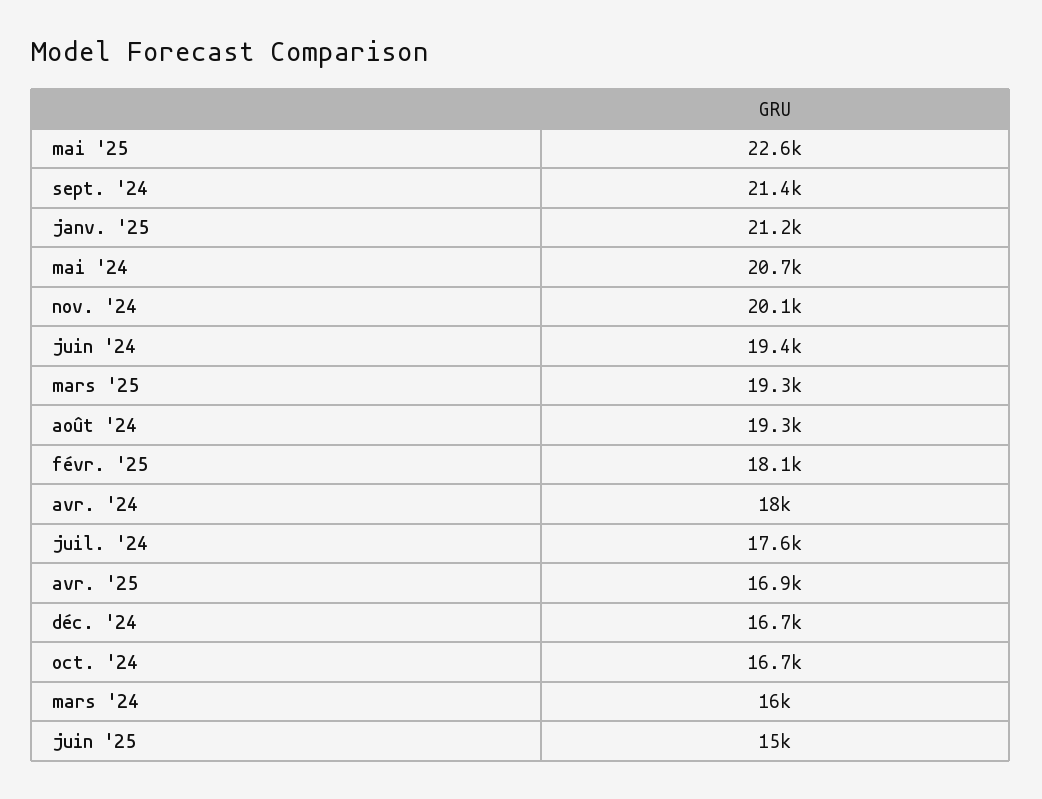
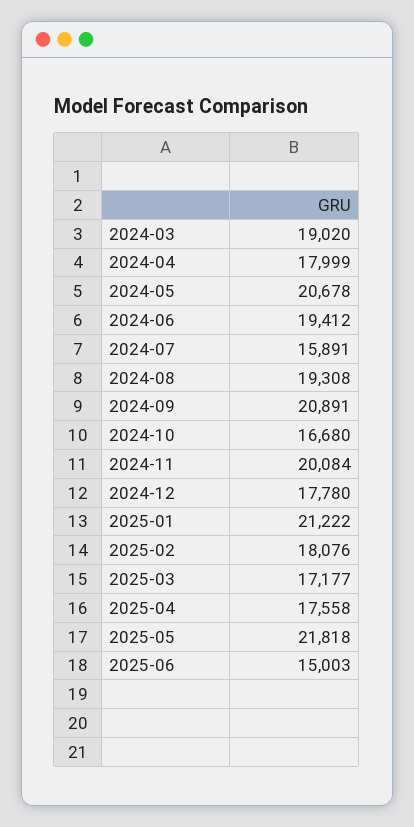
mai '25: 22600 -> 21818
sept. '24: 21400 -> 20891
mars '25: 19300 -> 17177
juil. '24: 17600 -> 15891
avr. '25: 16900 -> 17558
déc. '24: 16700 -> 17780
mars '24: 16000 -> 19020

